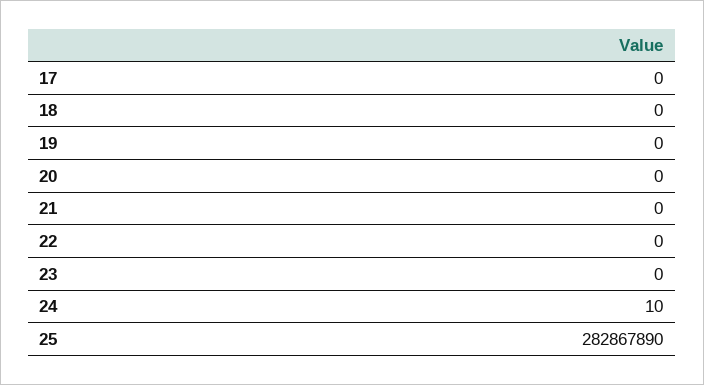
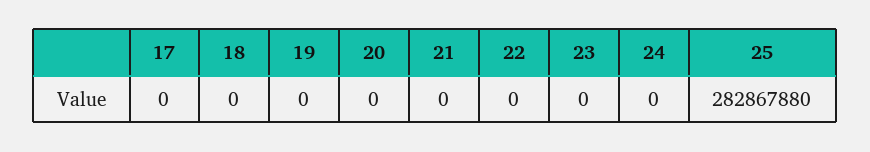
24: 10 -> 0
25: 282867890 -> 282867880

